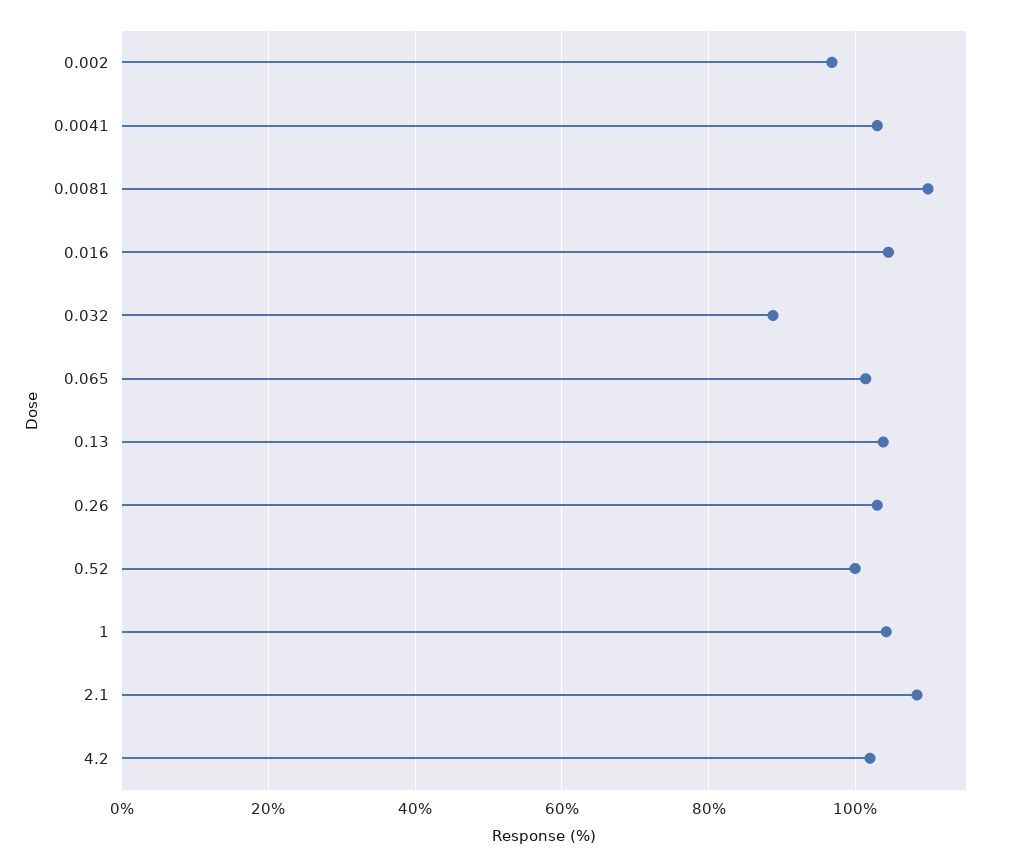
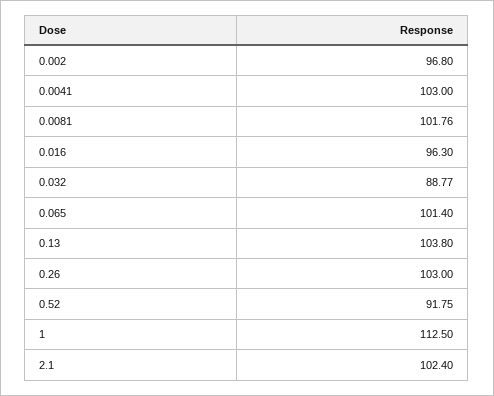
0.0081: 110 -> 101.76
0.016: 104 -> 96.3
0.52: 100 -> 91.75
1: 104 -> 112.5
2.1: 108 -> 102.4
4.2: 102 -> none

